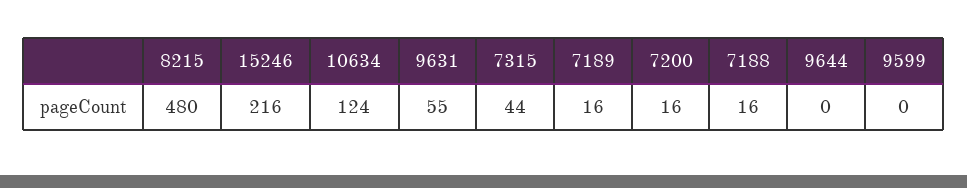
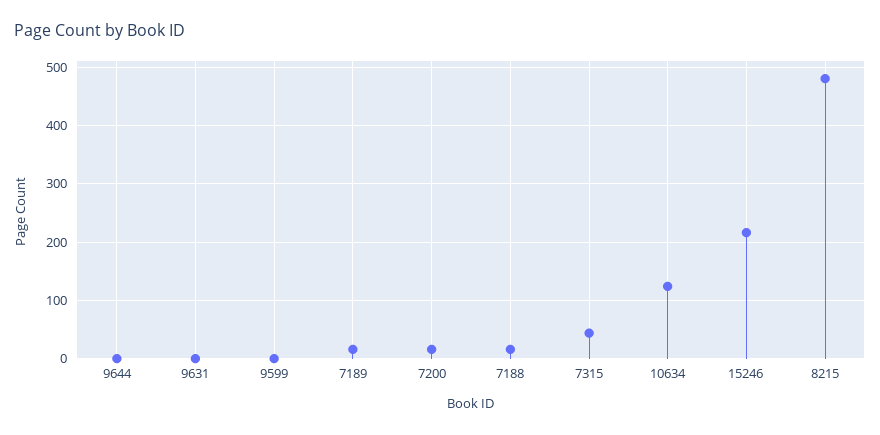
9631: 55 -> 0

